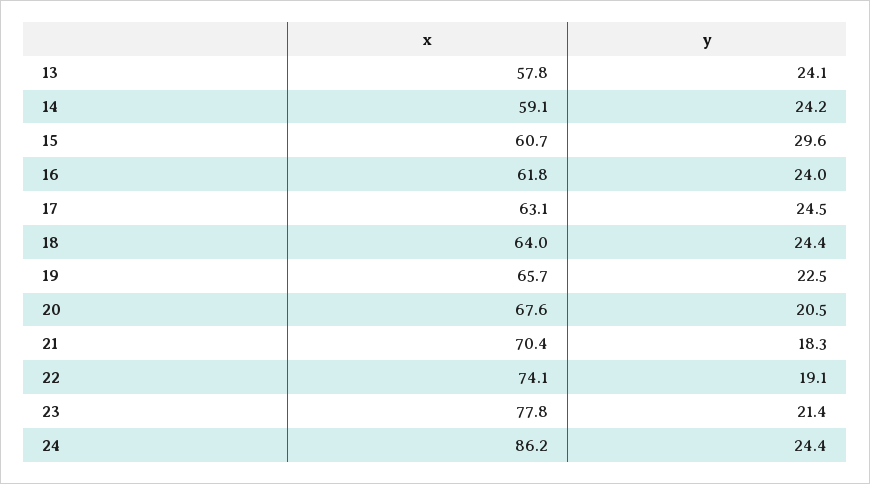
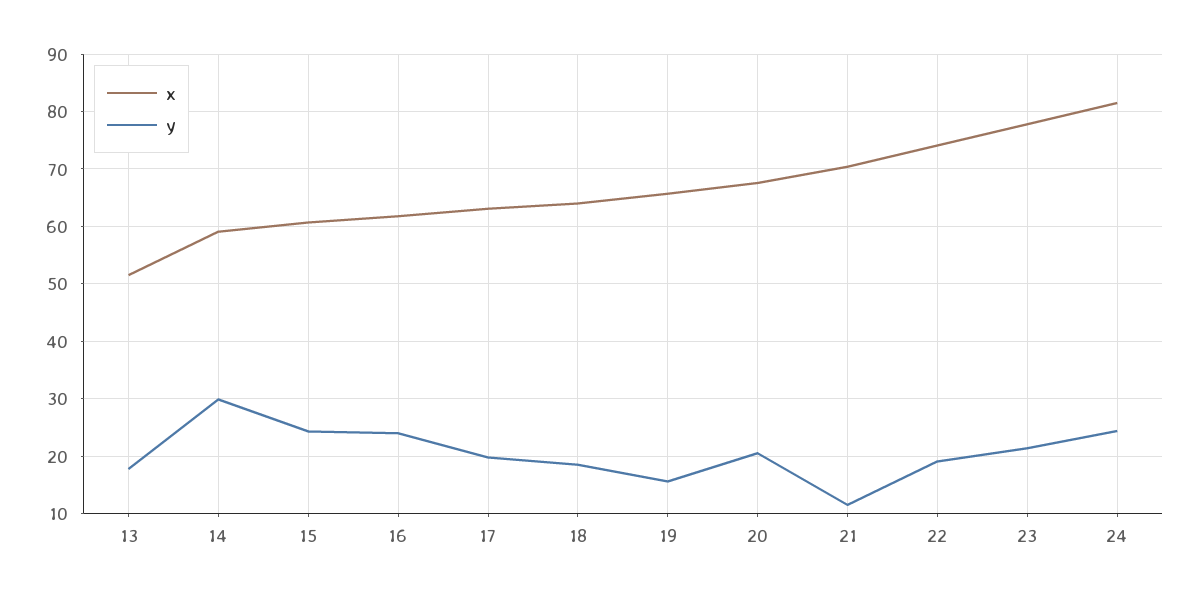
x, 13: 57.8 -> 52
y, 13: 24.1 -> 18
y, 14: 24.2 -> 30
y, 15: 29.6 -> 24
y, 17: 24.5 -> 20
y, 18: 24.4 -> 18
y, 19: 22.5 -> 16
y, 21: 18.3 -> 12
x, 24: 86.2 -> 82

